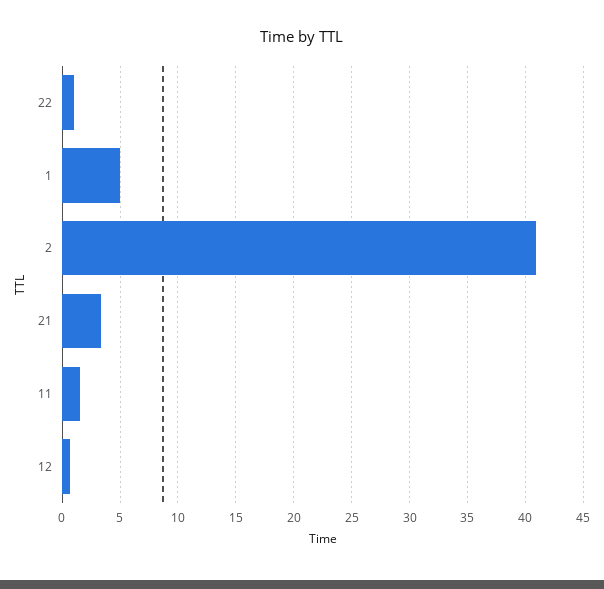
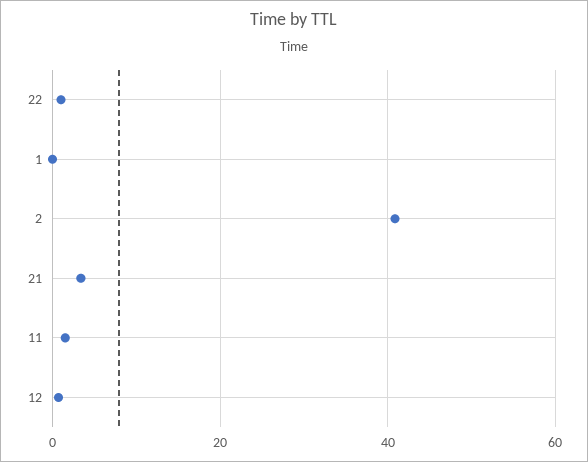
1: 5 -> 0

